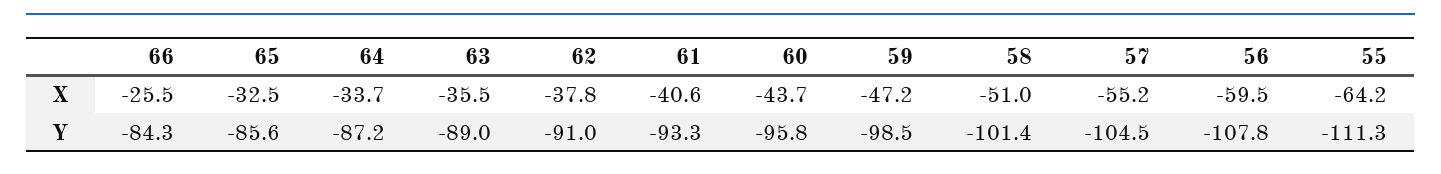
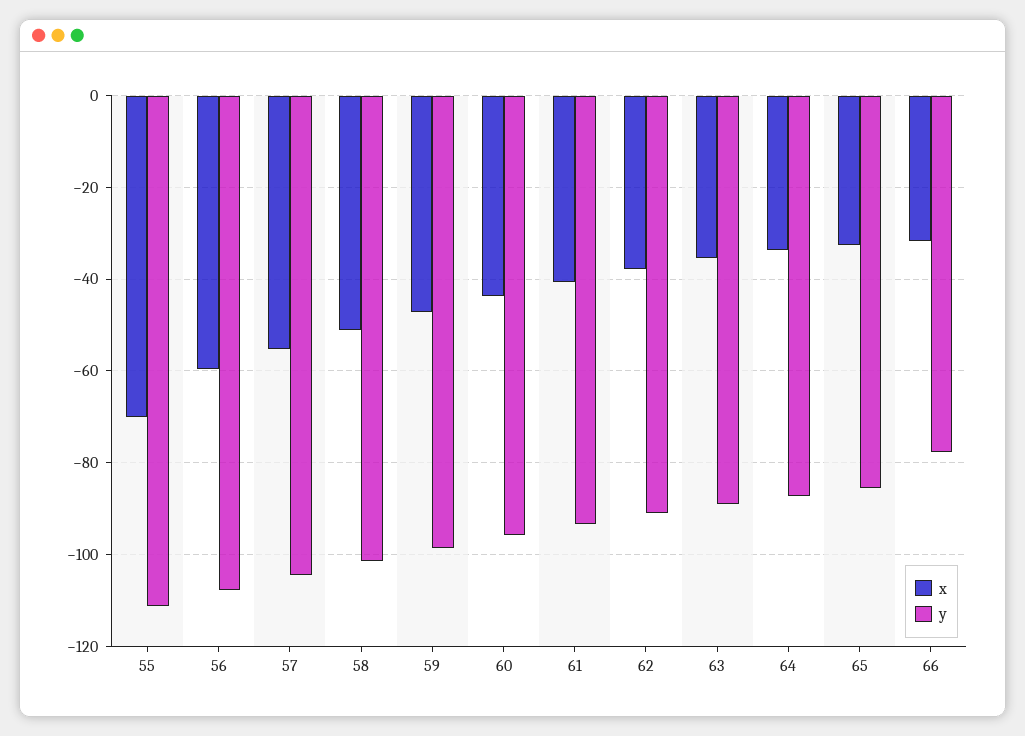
X, 66: -25.5 -> -32
X, 55: -64.2 -> -70
Y, 66: -84.3 -> -78

